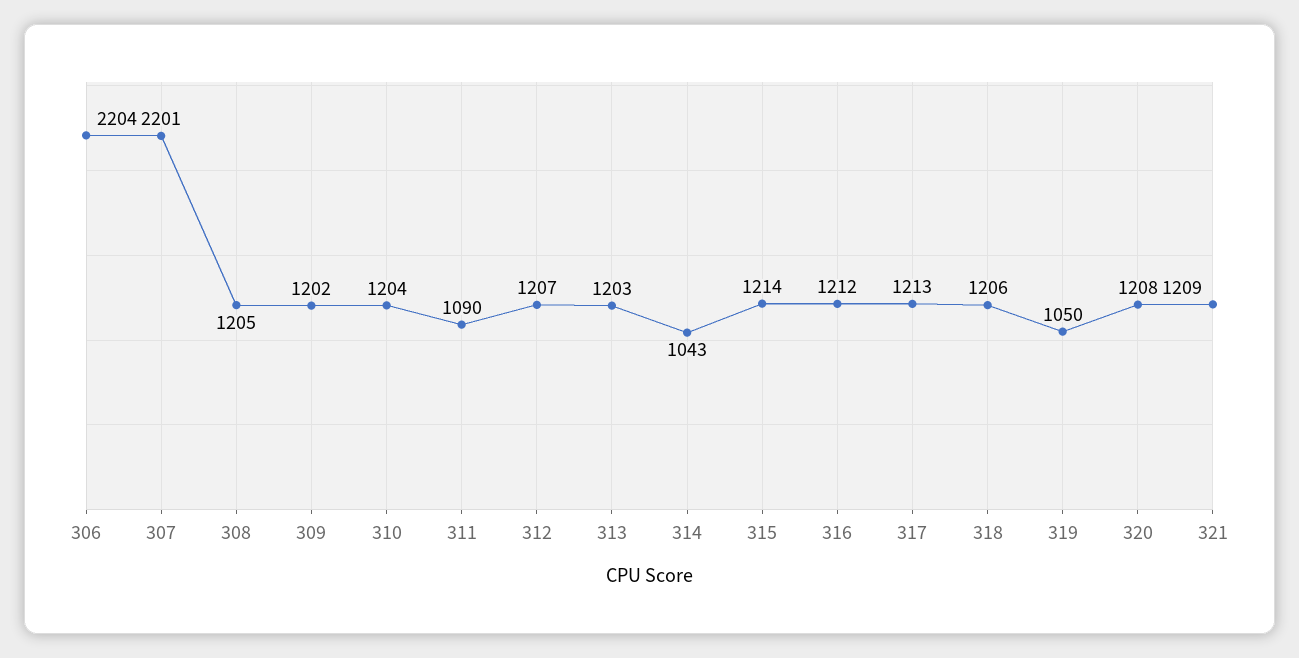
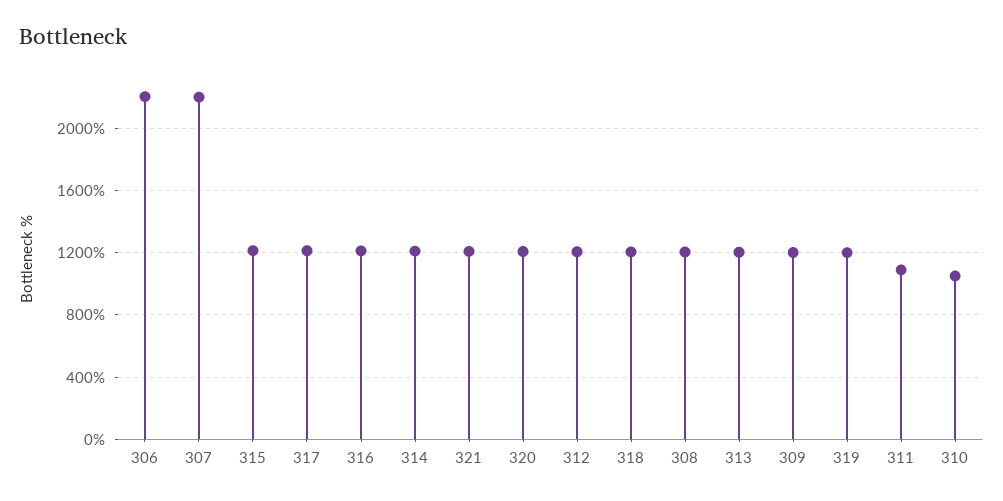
310: 1204 -> 1050
314: 1043 -> 1200
319: 1050 -> 1200

